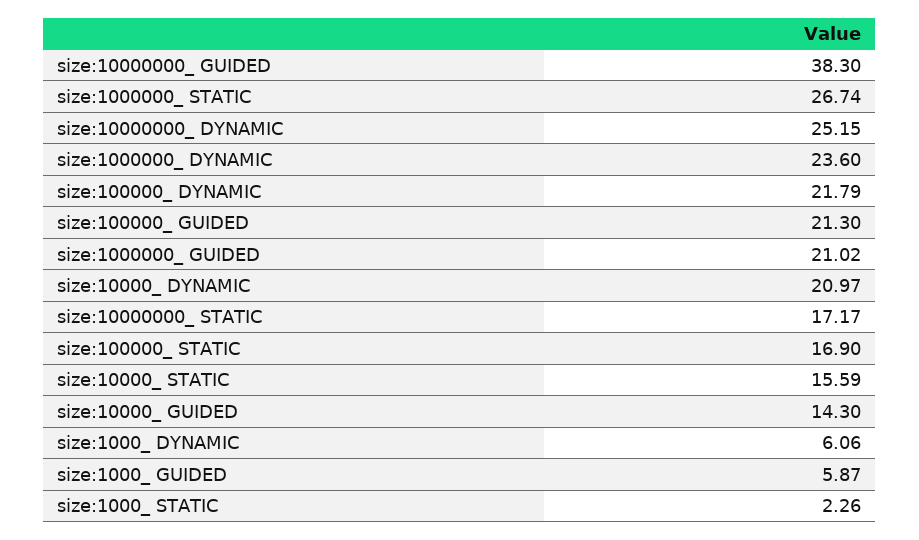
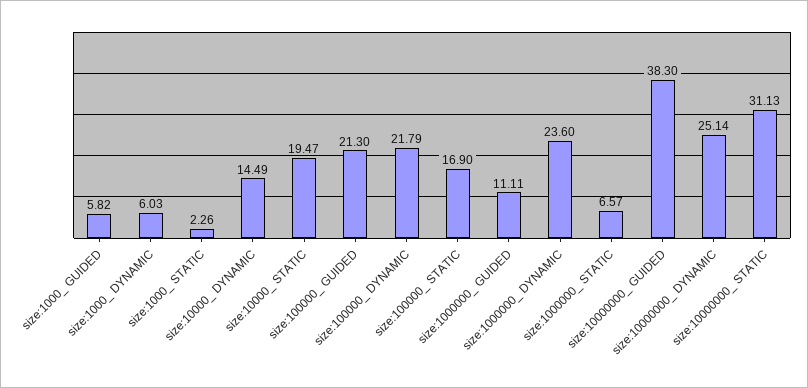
size:1000000_ STATIC: 26.74 -> 6.57
size:10000000_ DYNAMIC: 25.15 -> 25.14
size:1000000_ GUIDED: 21.02 -> 11.11
size:10000_ DYNAMIC: 20.97 -> 14.49
size:10000000_ STATIC: 17.17 -> 31.13
size:10000_ STATIC: 15.59 -> 19.47
size:10000_ GUIDED: 14.3 -> none
size:1000_ DYNAMIC: 6.06 -> 6.03
size:1000_ GUIDED: 5.87 -> 5.82

